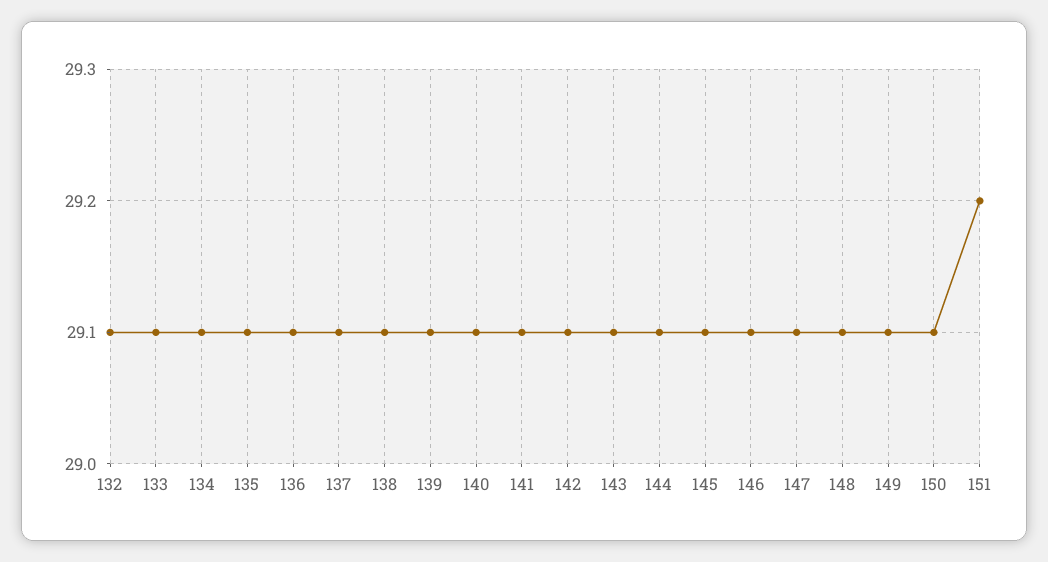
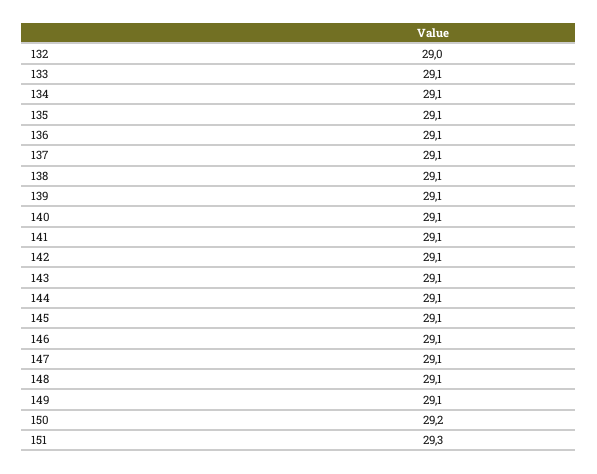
132: 29.1 -> 29
150: 29.1 -> 29.2
151: 29.2 -> 29.3

